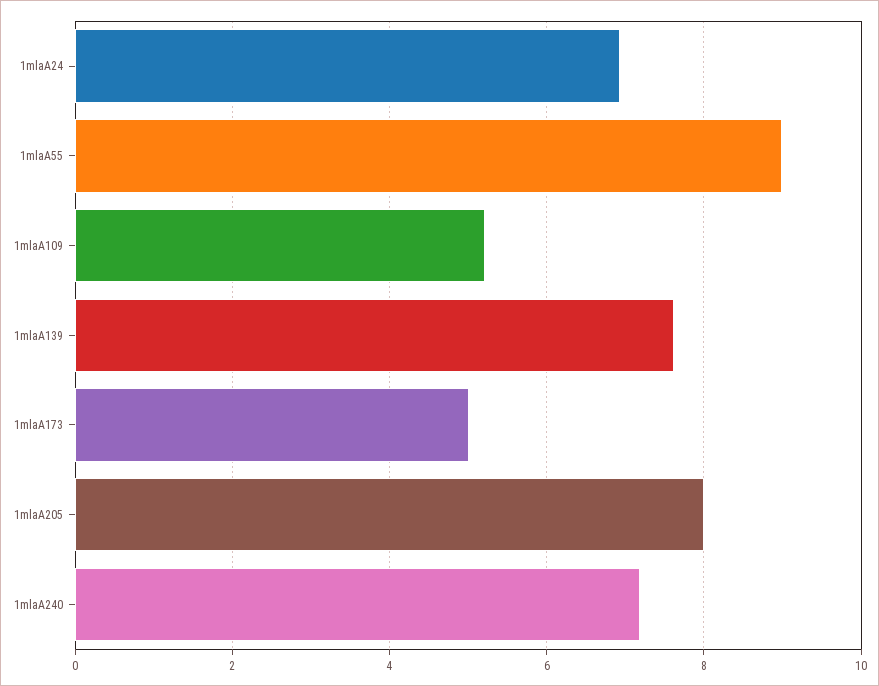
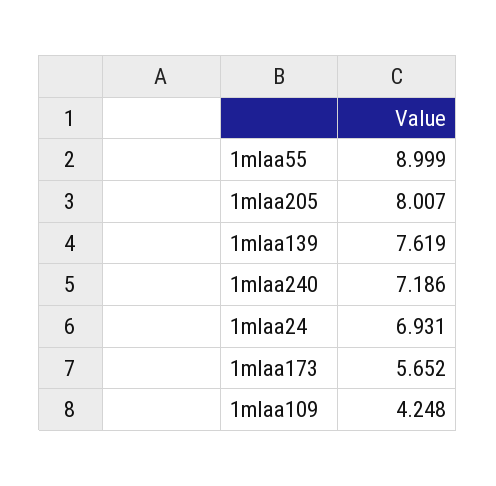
1mlaA109: 5.2 -> 4.248
1mlaA173: 5 -> 5.652

